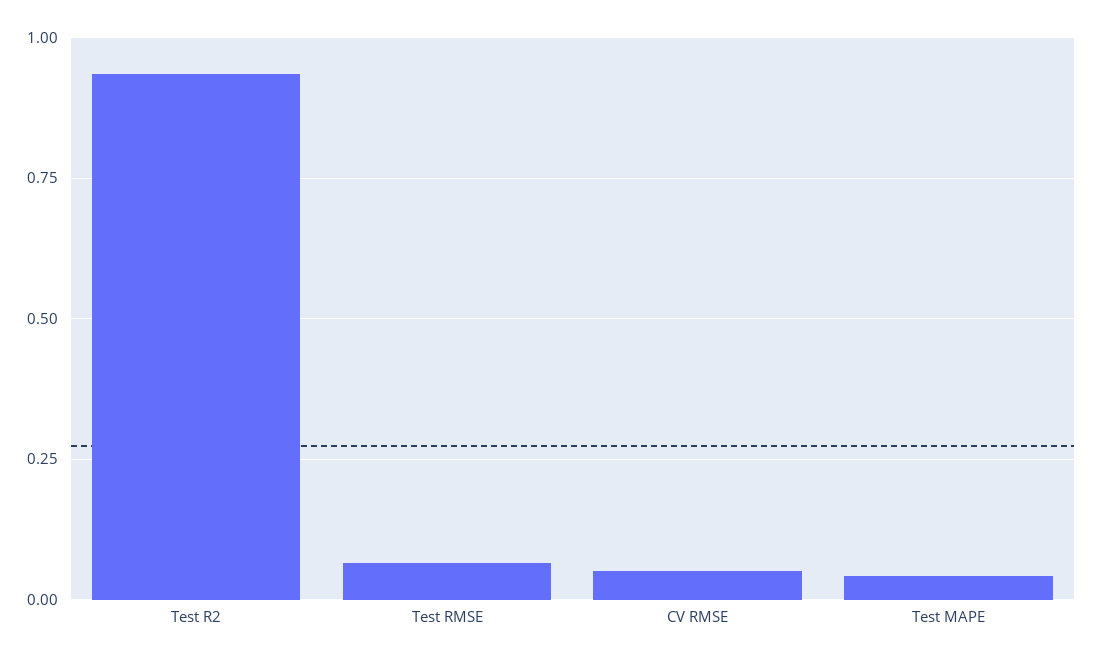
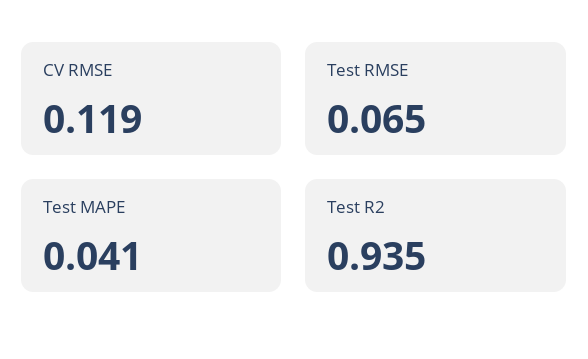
CV RMSE: 0.05 -> 0.119

